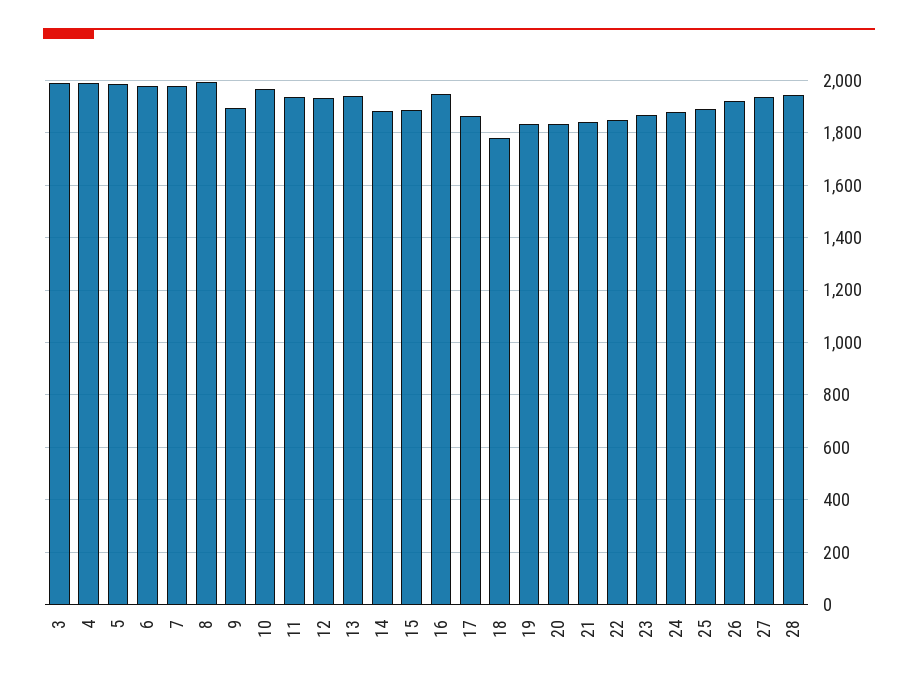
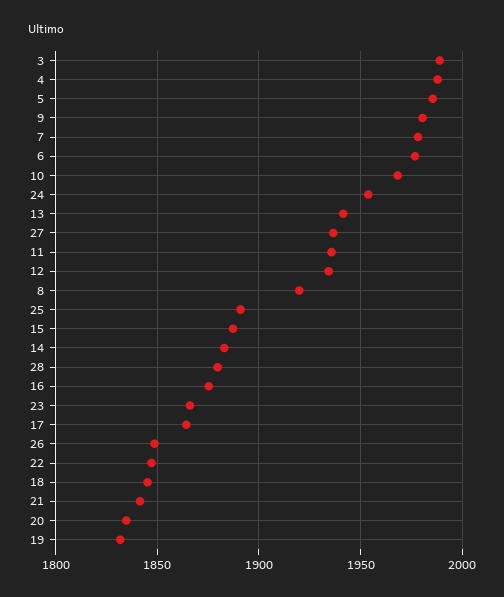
8: 2000 -> 1920
9: 1900 -> 1980
16: 1950 -> 1875
18: 1775 -> 1845
24: 1875 -> 1955
26: 1925 -> 1850
28: 1950 -> 1880

